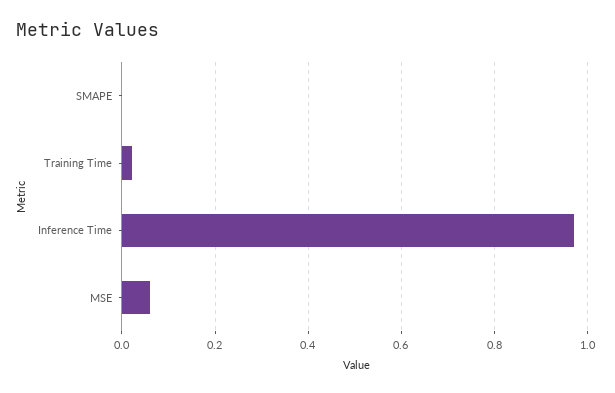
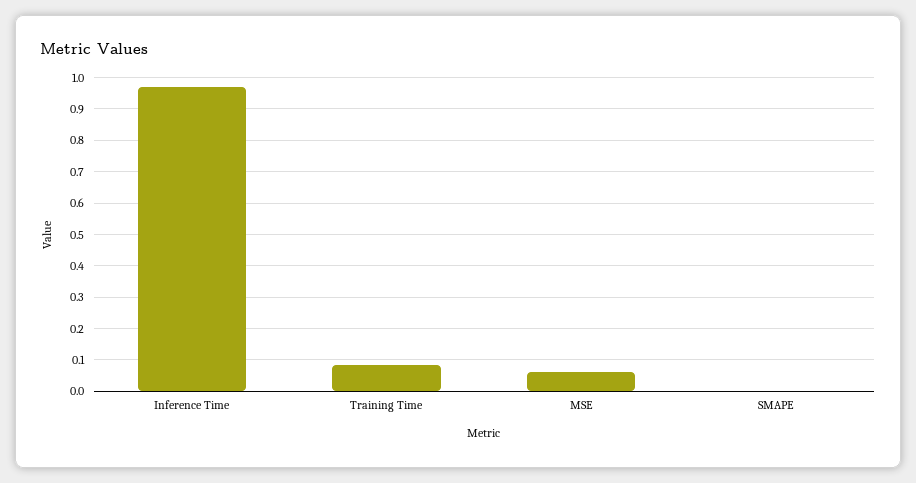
Training Time: 0.02 -> 0.08

